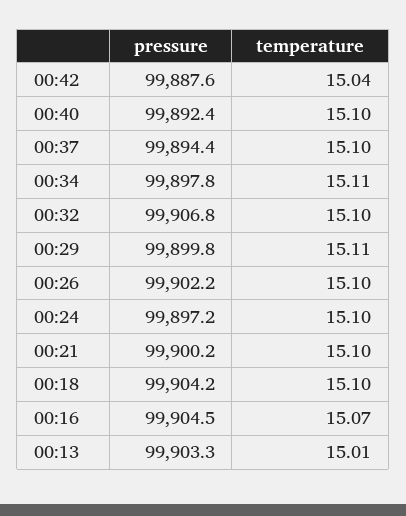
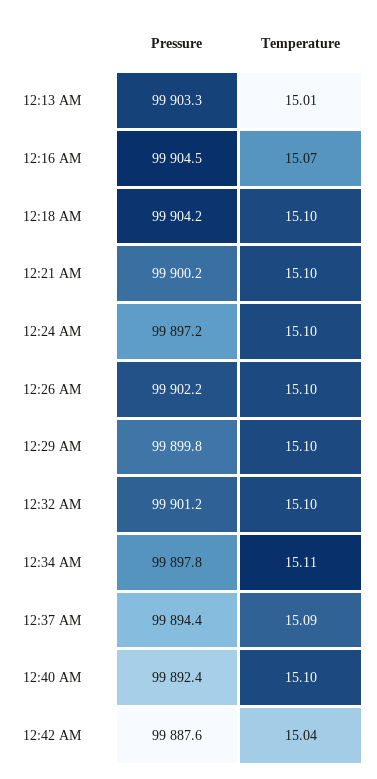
temperature, 00:37: 15.1 -> 15.09
pressure, 00:32: 99906.8 -> 99901.2
temperature, 00:29: 15.11 -> 15.1

